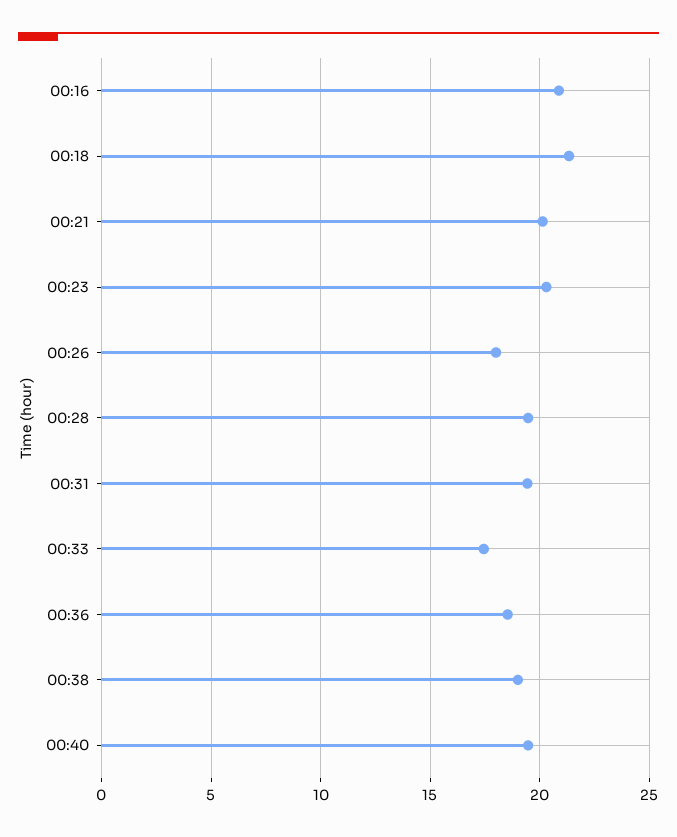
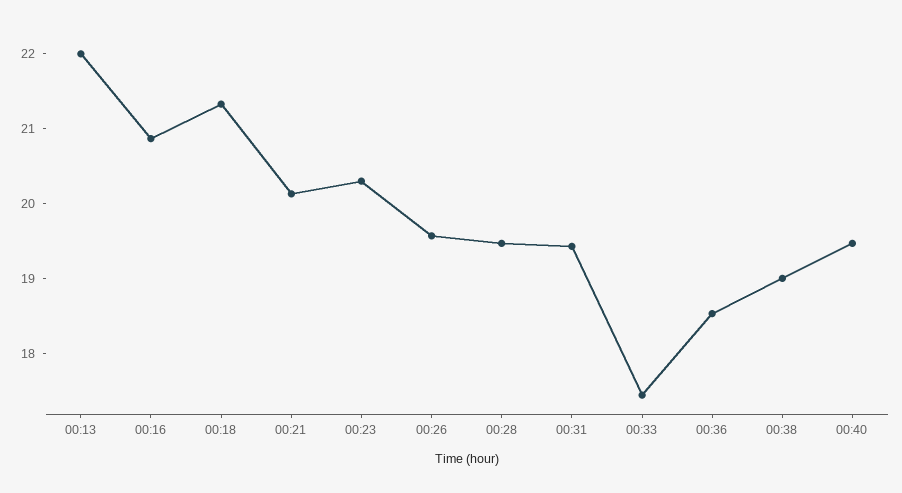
00:26: 18 -> 19.6
00:13: none -> 22

